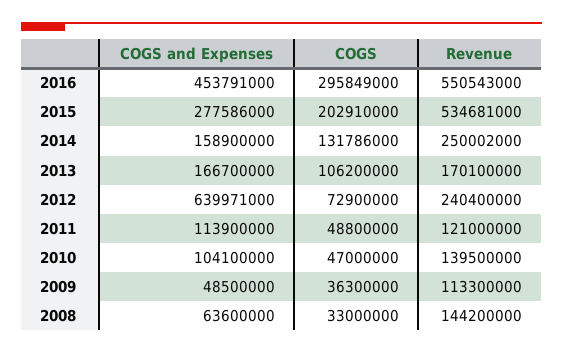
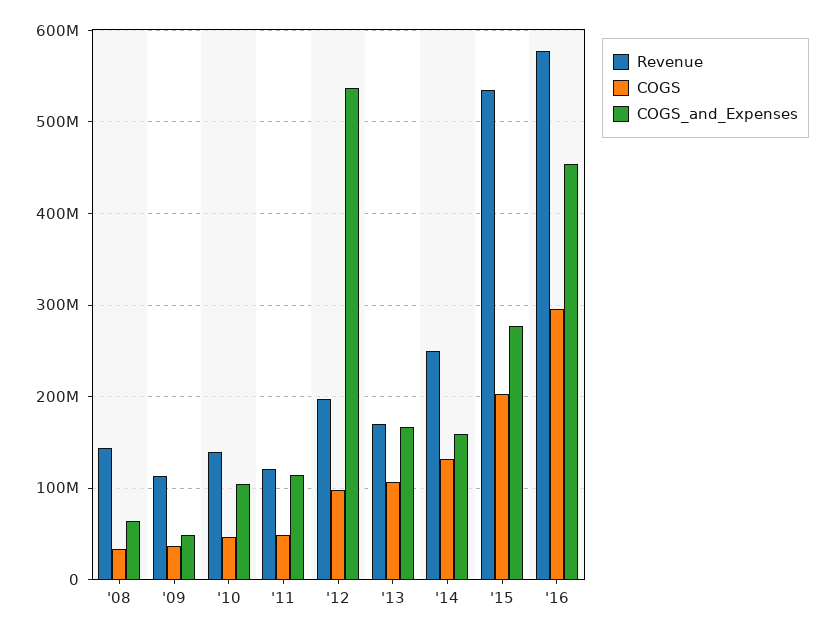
Revenue, 2016: 550543000 -> 580000000
COGS and Expenses, 2012: 639971000 -> 540000000
COGS, 2012: 72900000 -> 100000000
Revenue, 2012: 240400000 -> 200000000

